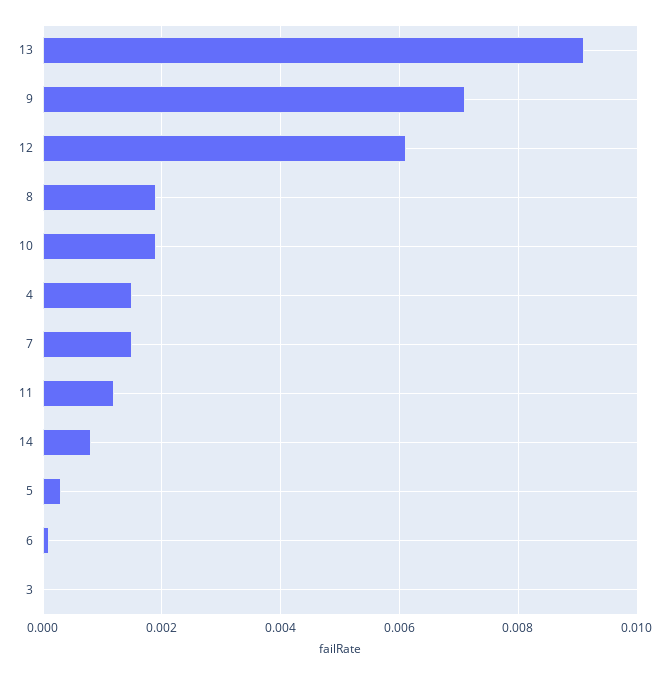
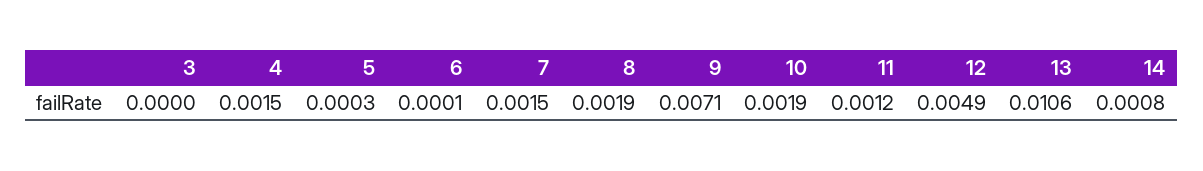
13: 0.009 -> 0.0106
12: 0.006 -> 0.0049

